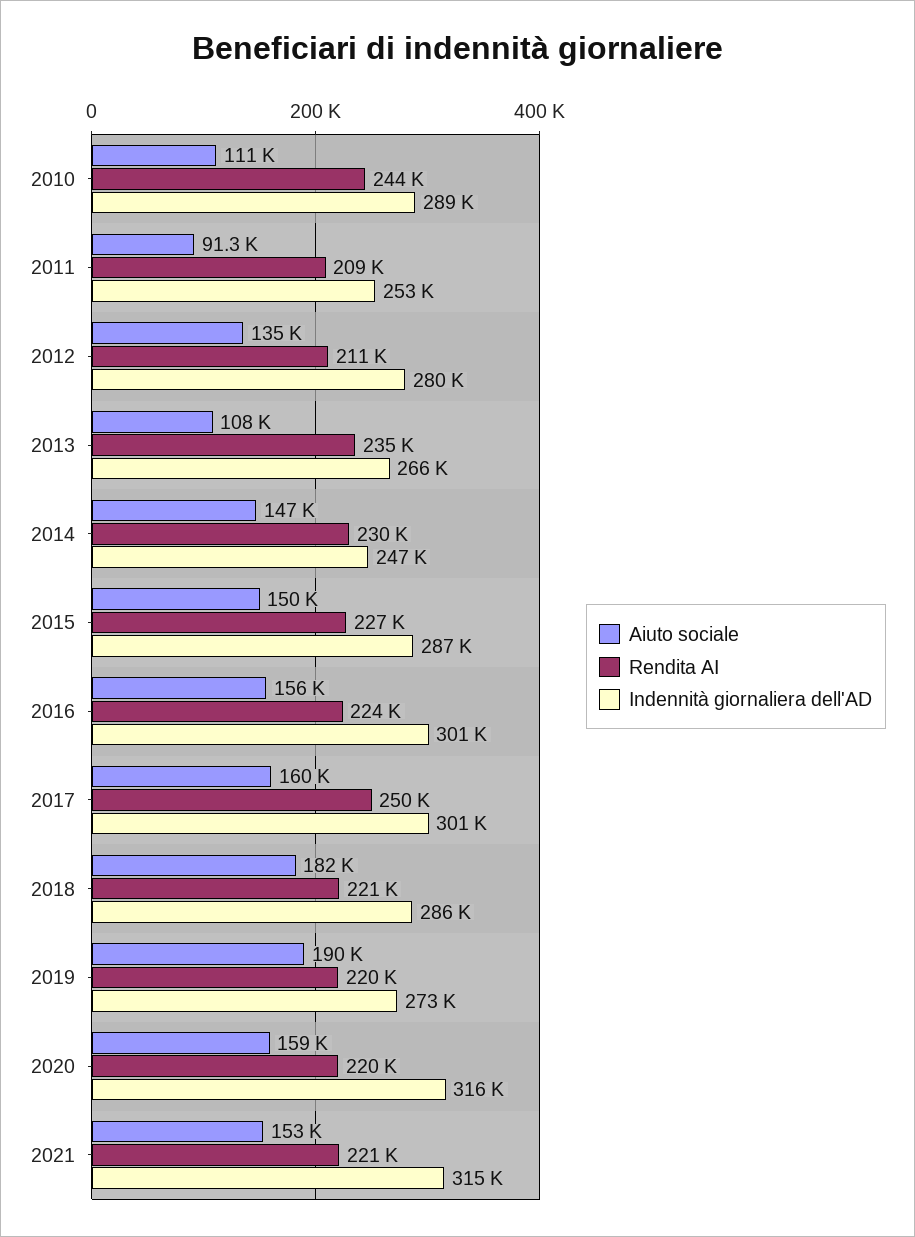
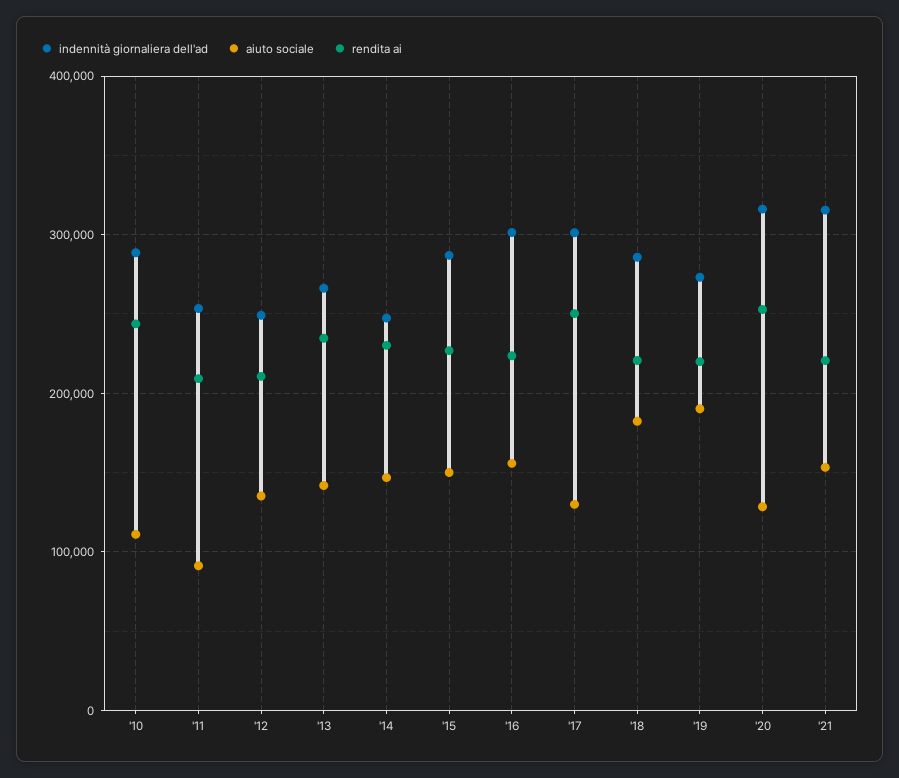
Indennità giornaliera dell'AD, 2012: 280000 -> 250000
Aiuto sociale, 2013: 108000 -> 140000
Aiuto sociale, 2017: 160000 -> 130000
Aiuto sociale, 2020: 159000 -> 130000
Rendita AI, 2020: 220000 -> 250000

